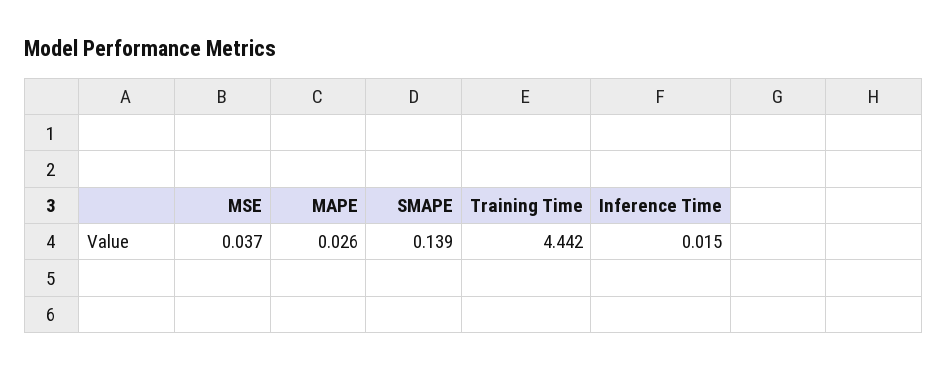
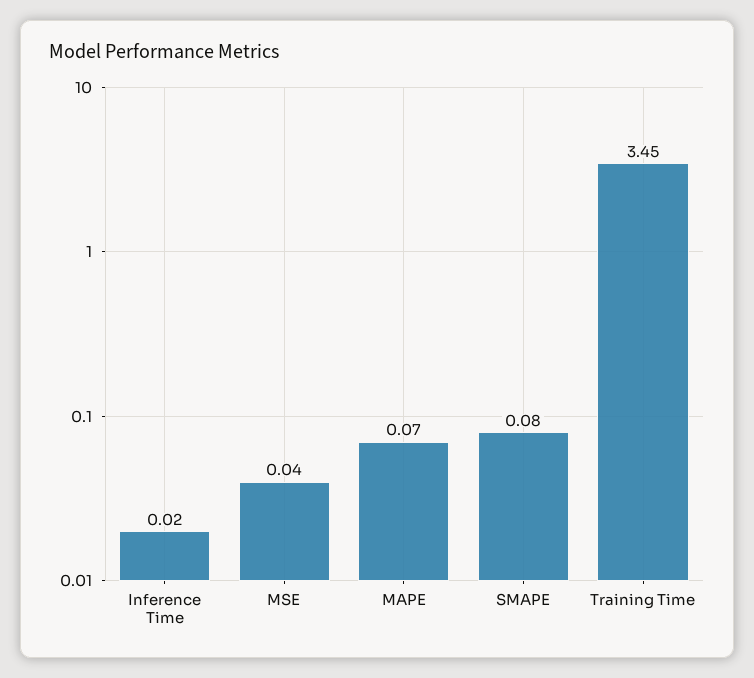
MAPE: 0.026 -> 0.07
SMAPE: 0.139 -> 0.08
Training Time: 4.442 -> 3.45

